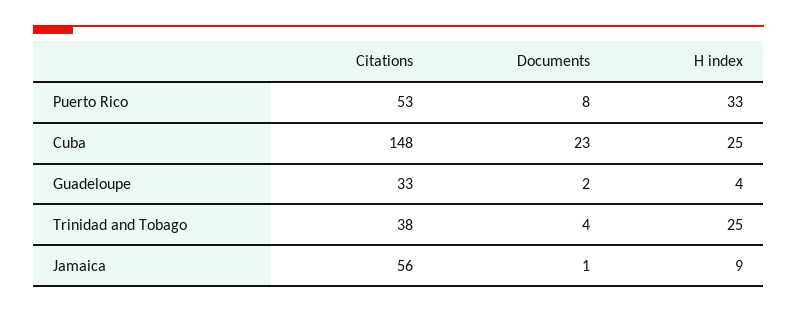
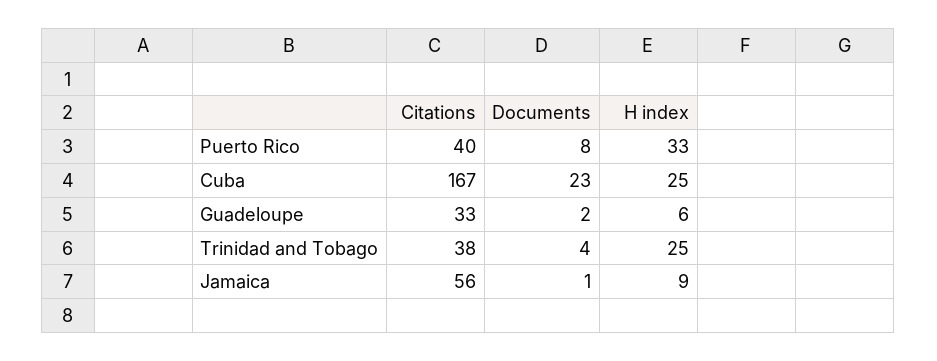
Citations, Puerto Rico: 53 -> 40
Citations, Cuba: 148 -> 167
H index, Guadeloupe: 4 -> 6

